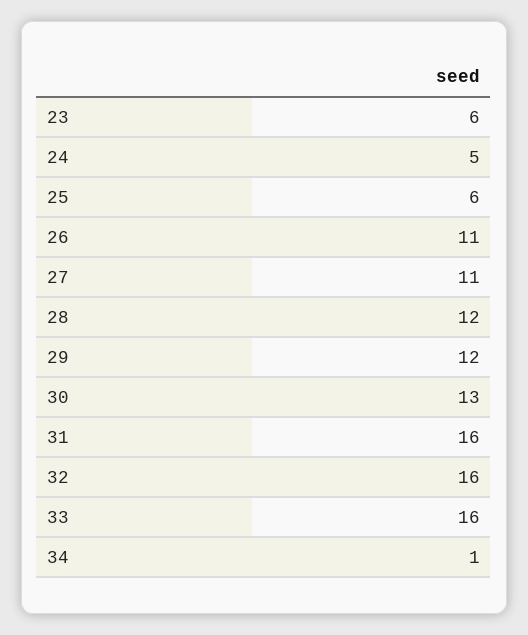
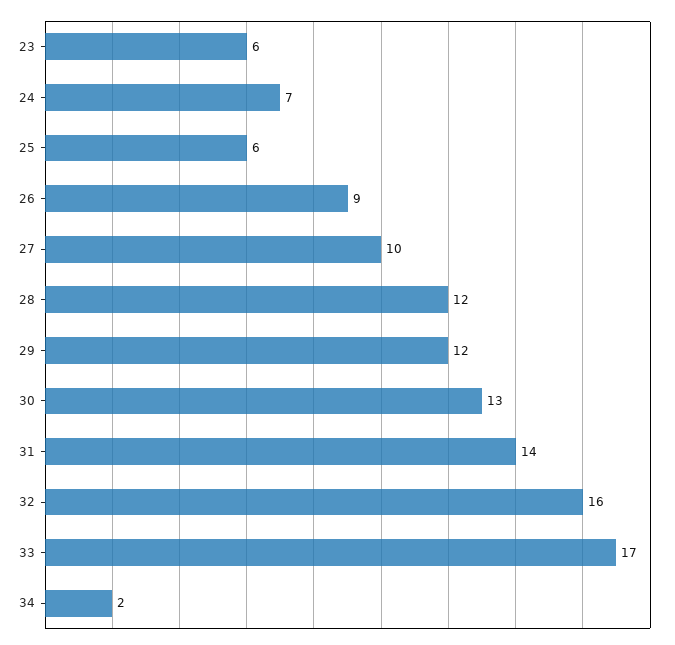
24: 5 -> 7
26: 11 -> 9
27: 11 -> 10
31: 16 -> 14
33: 16 -> 17
34: 1 -> 2

